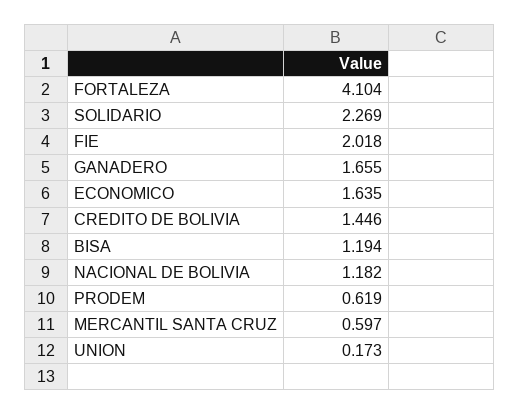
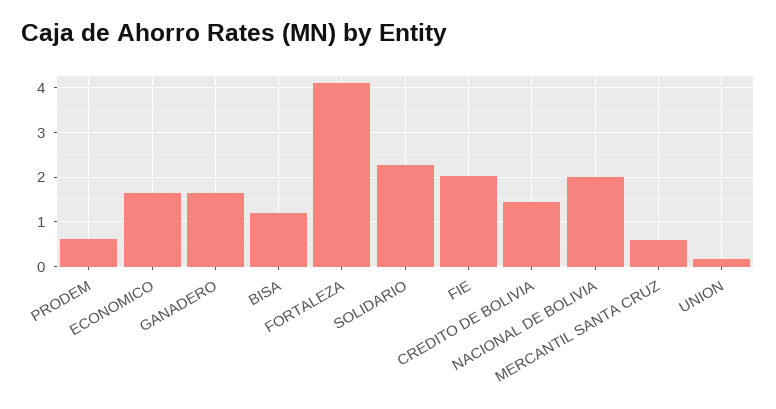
NACIONAL DE BOLIVIA: 1.182 -> 2

